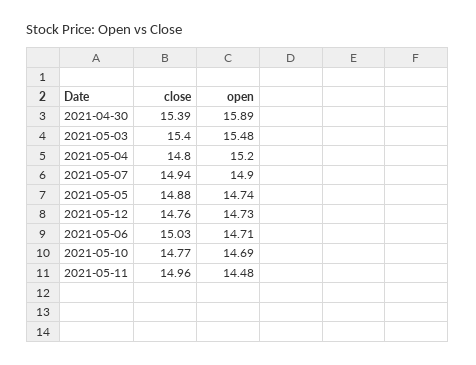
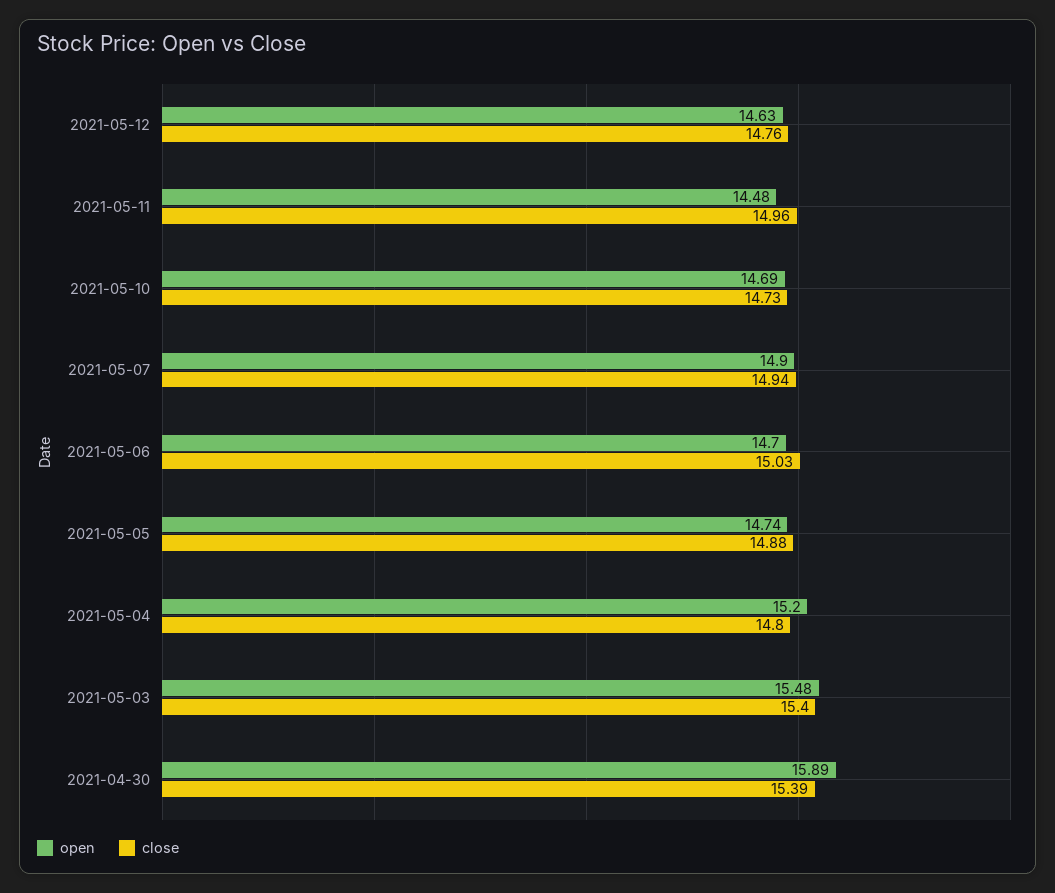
open, 2021-05-12: 14.73 -> 14.63
open, 2021-05-06: 14.71 -> 14.7
close, 2021-05-10: 14.77 -> 14.73

